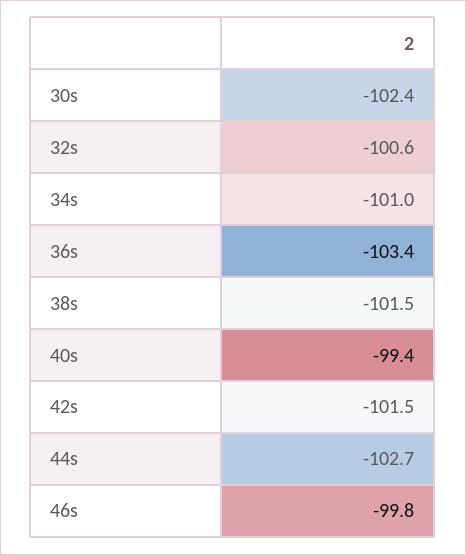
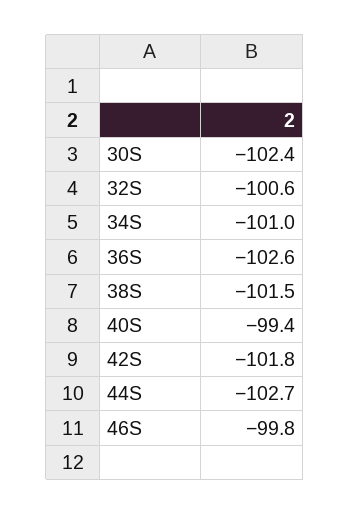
36s: -103.4 -> -102.6
42s: -101.5 -> -101.8

